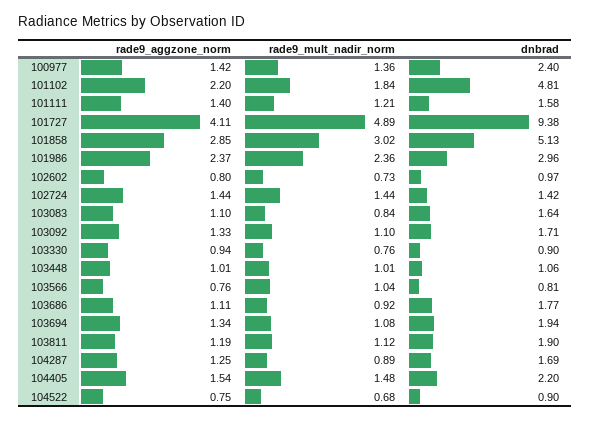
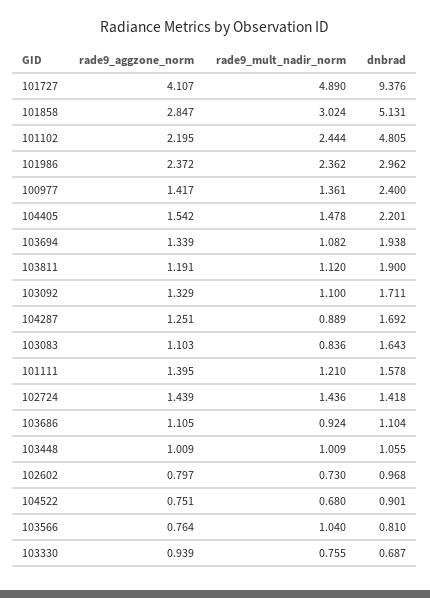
rade9_mult_nadir_norm, 101102: 1.84 -> 2.444
dnbrad, 103330: 0.9 -> 0.687
dnbrad, 103686: 1.77 -> 1.104

